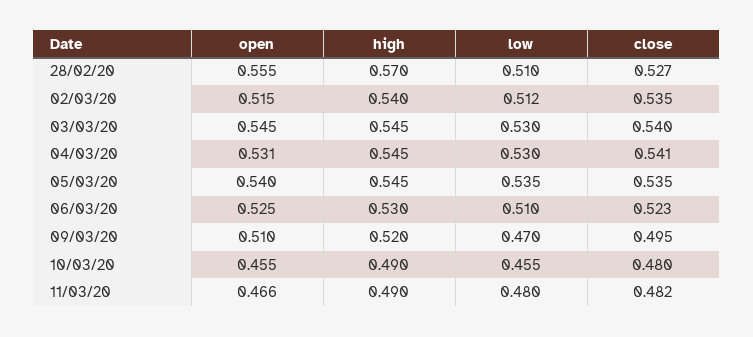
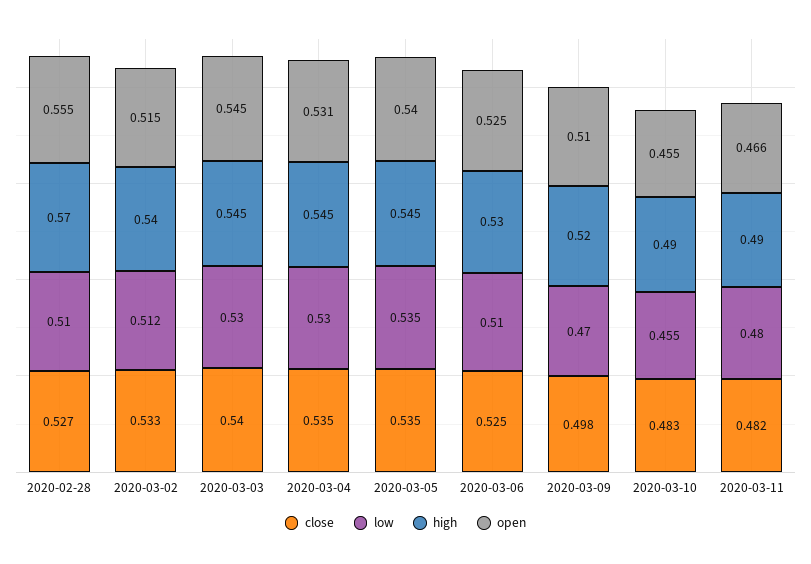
close, 02/03/20: 0.535 -> 0.533
close, 04/03/20: 0.541 -> 0.535
close, 06/03/20: 0.523 -> 0.525
close, 09/03/20: 0.495 -> 0.498
close, 10/03/20: 0.48 -> 0.483

